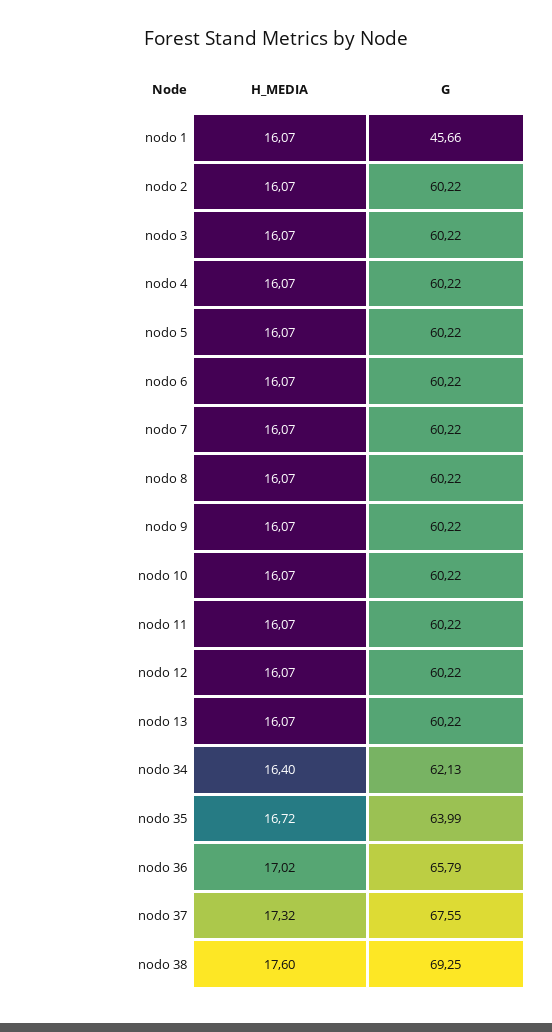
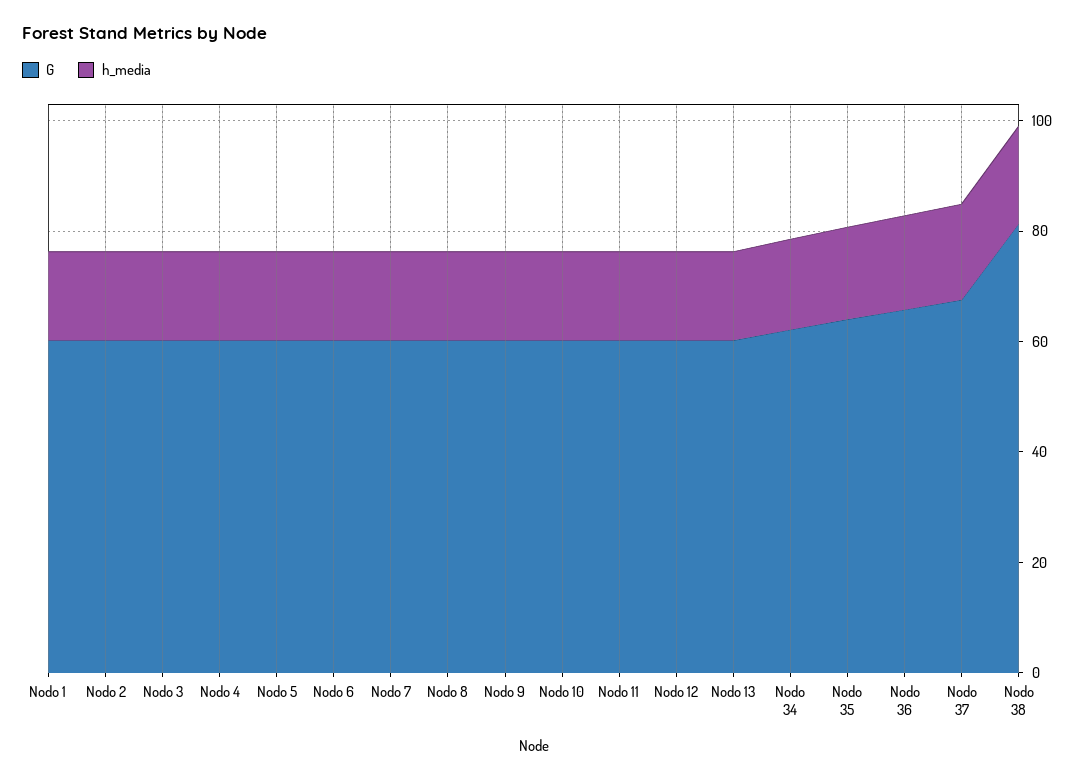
G, nodo 1: 45.66 -> 60
G, nodo 38: 69.25 -> 80

